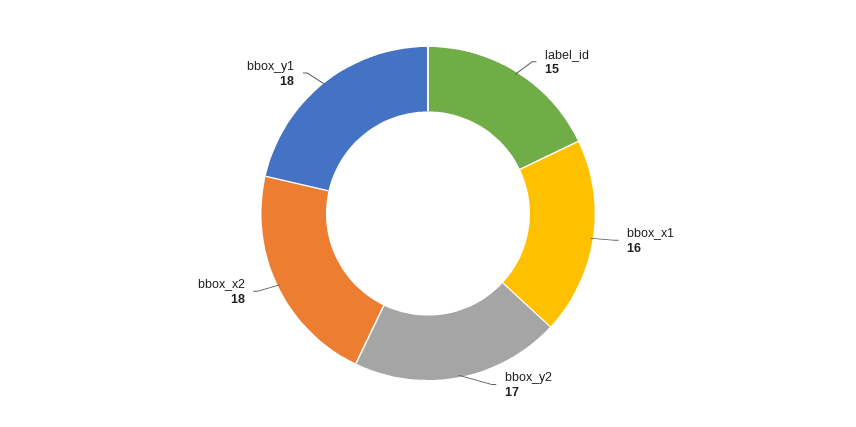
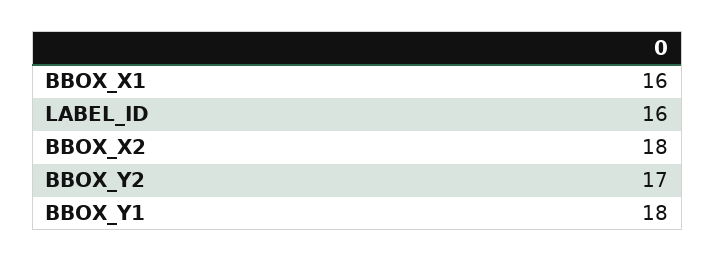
label_id: 15 -> 16

